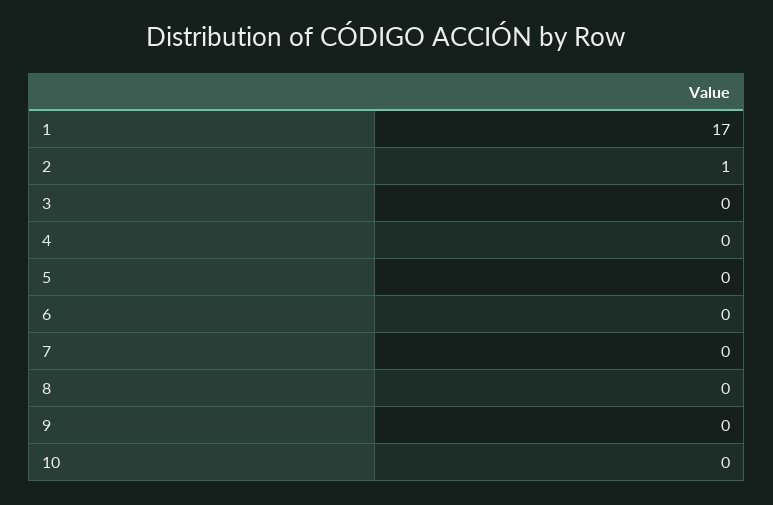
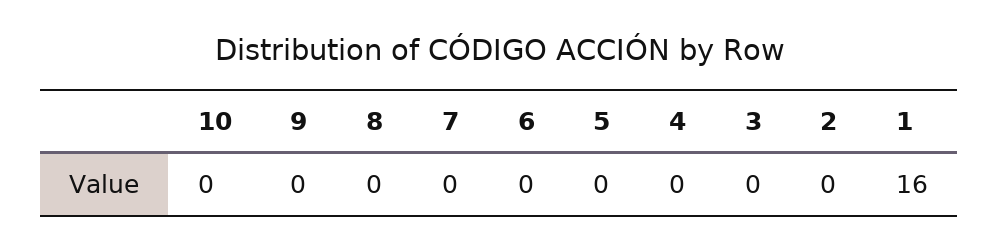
1: 17 -> 16
2: 1 -> 0

